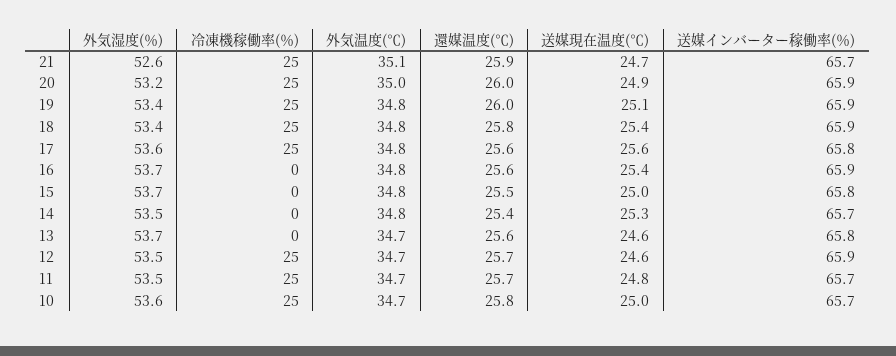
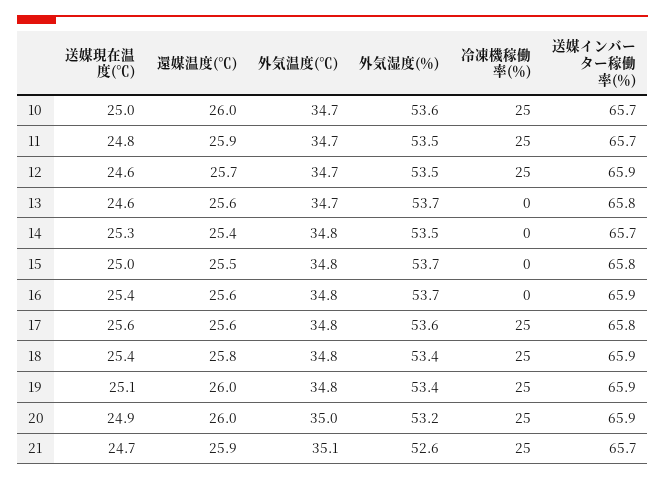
還媒温度(℃), 11: 25.7 -> 25.9
還媒温度(℃), 10: 25.8 -> 26

